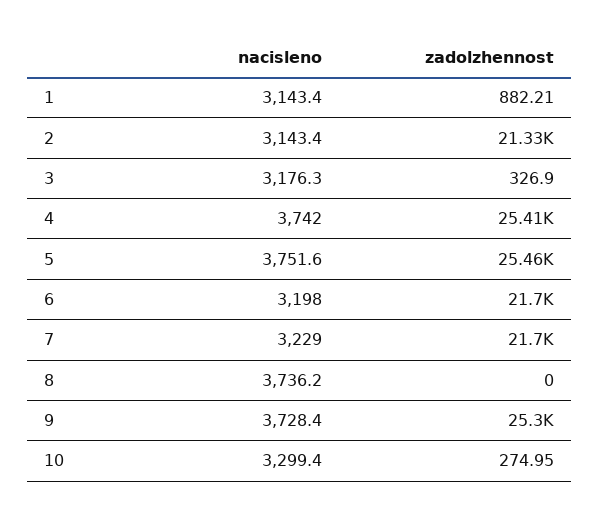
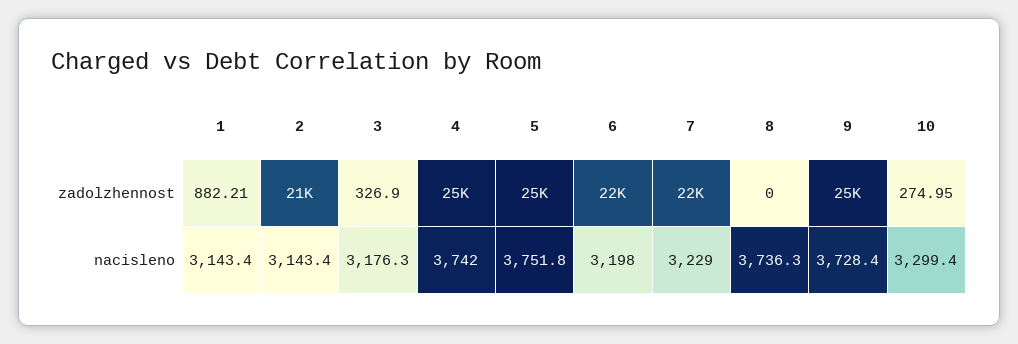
nacisleno, 5: 3751.6 -> 3751.8
nacisleno, 8: 3736.2 -> 3736.3

